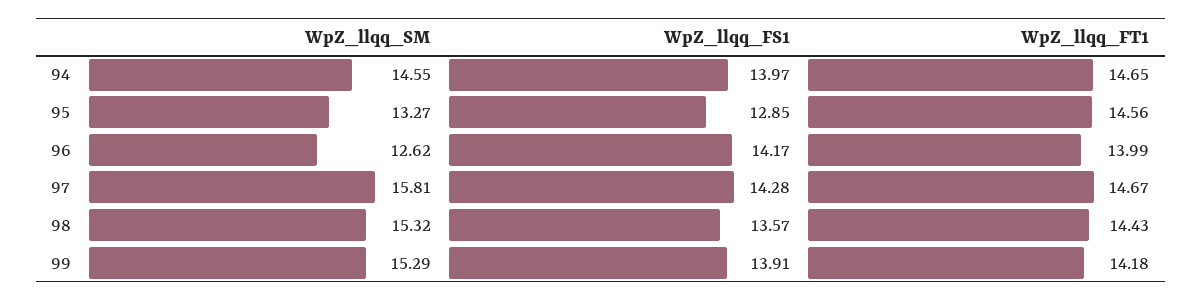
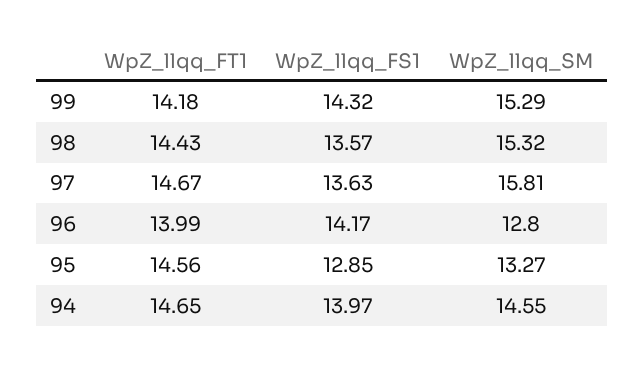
WpZ_llqq_SM, 96: 12.62 -> 12.8
WpZ_llqq_FS1, 97: 14.28 -> 13.63
WpZ_llqq_FS1, 99: 13.91 -> 14.32

